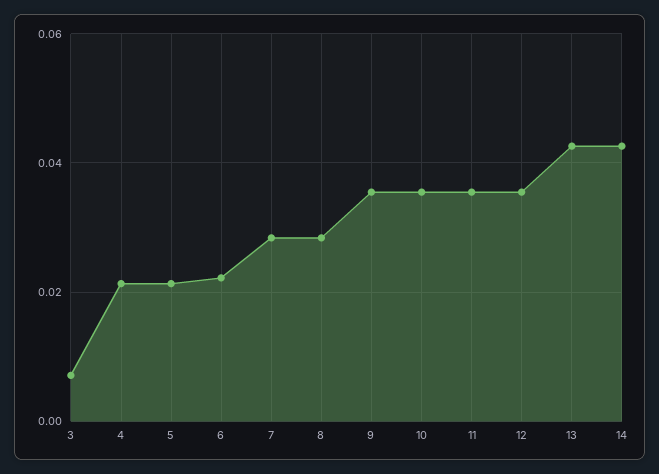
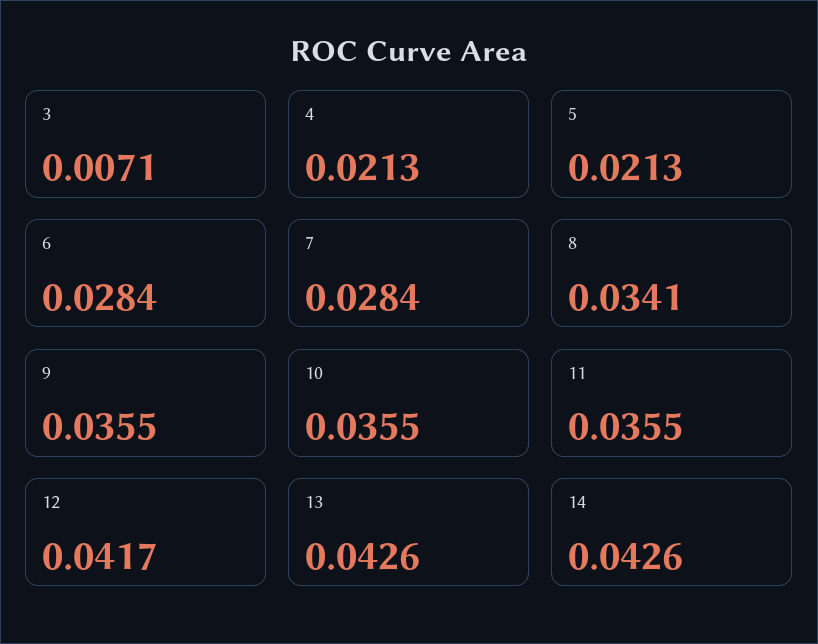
6: 0.022 -> 0.0284
8: 0.028 -> 0.0341
12: 0.036 -> 0.0417

